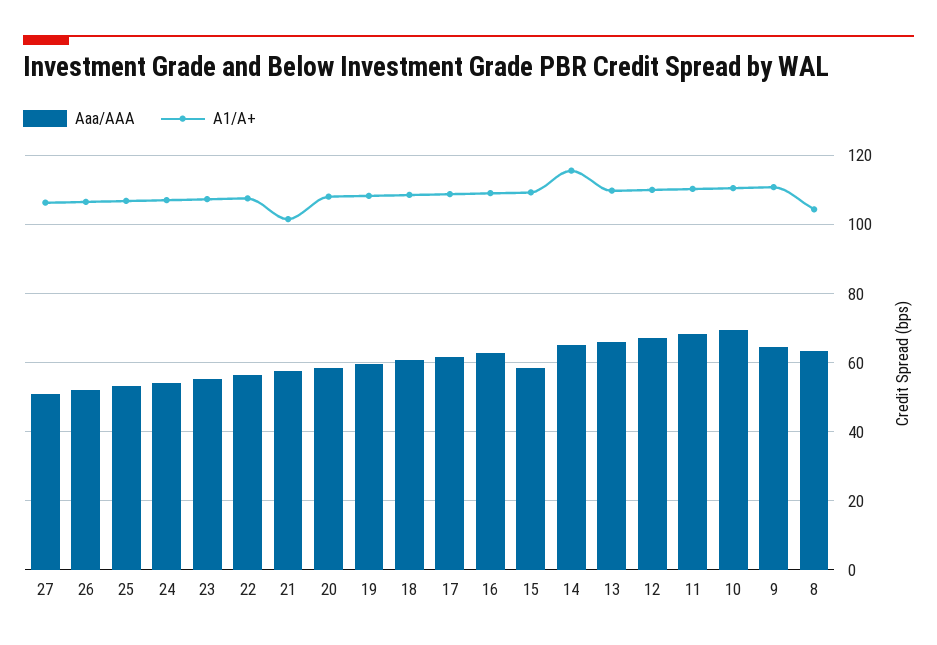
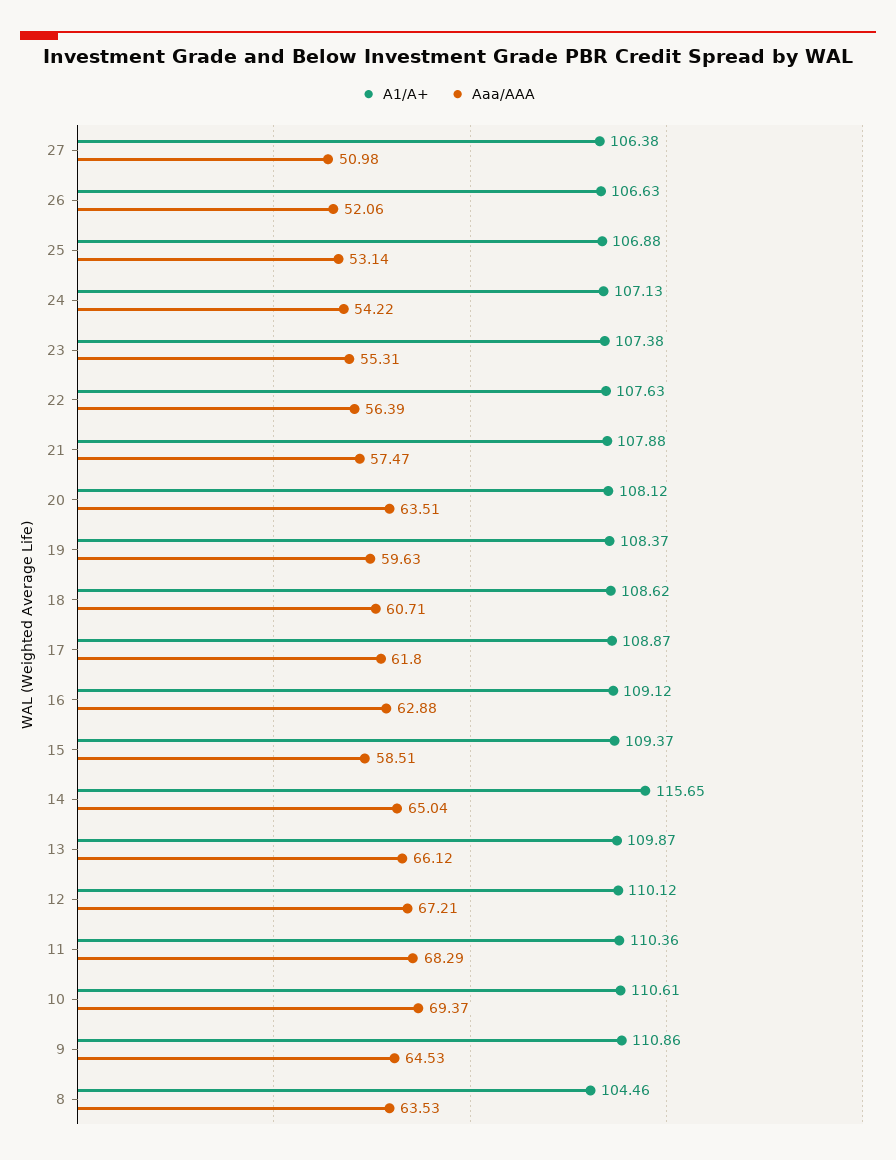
A1/A+, 21: 102 -> 107.88
Aaa/AAA, 20: 58 -> 63.51

